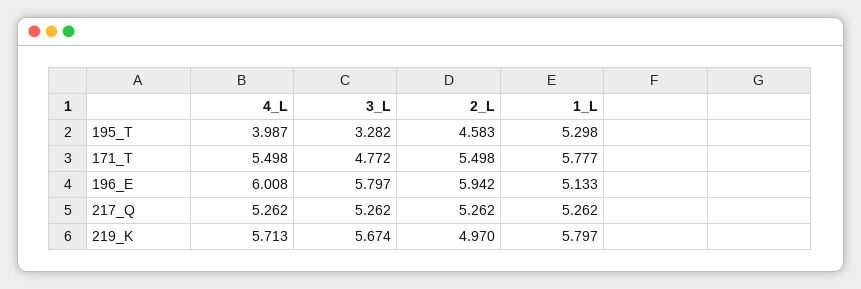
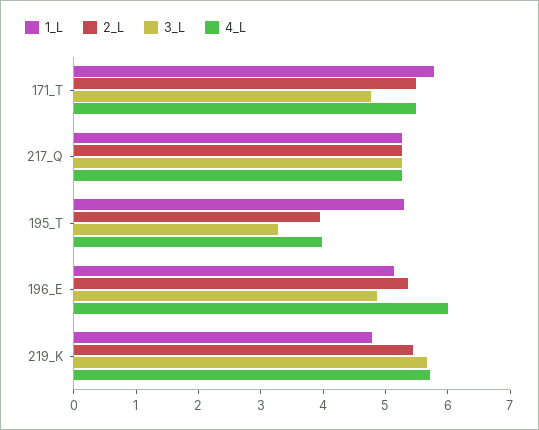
2_L, 195_T: 4.583 -> 4
3_L, 196_E: 5.797 -> 4.8
2_L, 196_E: 5.942 -> 5.4
2_L, 219_K: 4.97 -> 5.4
1_L, 219_K: 5.797 -> 4.8

